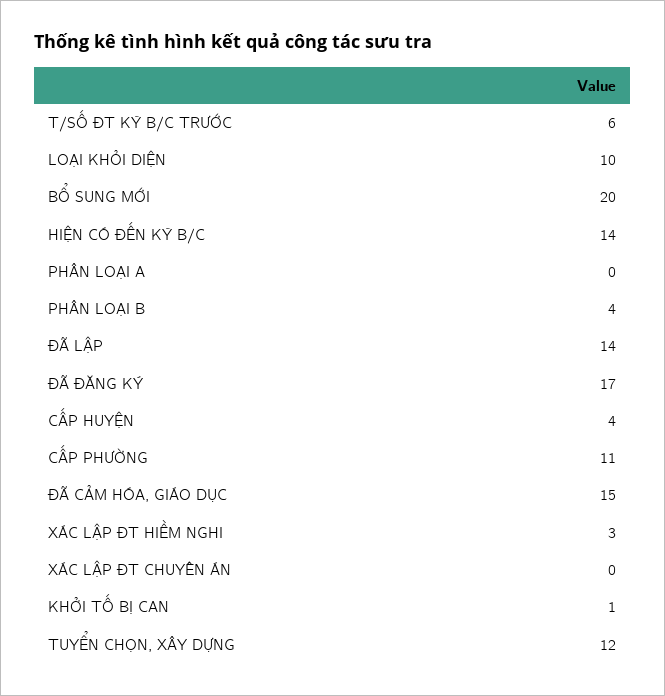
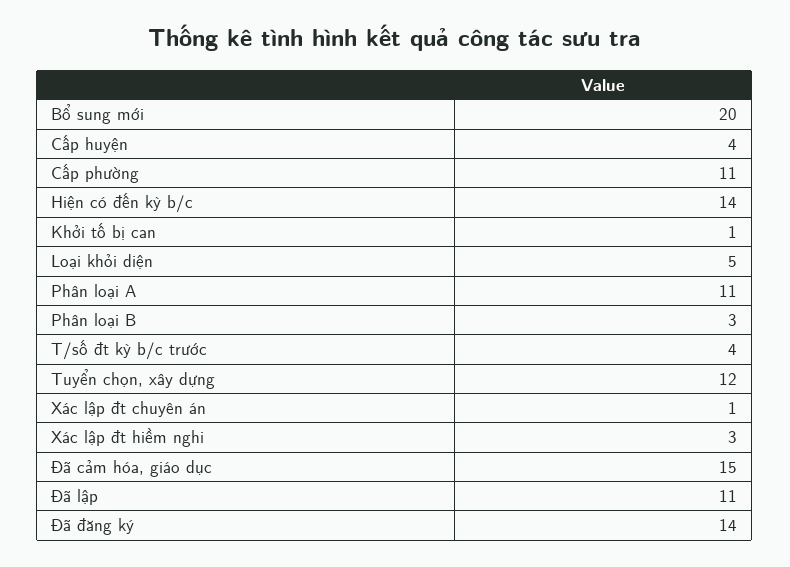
T/SỐ ĐT KỲ B/C TRƯỚC: 6 -> 4
LOẠI KHỎI DIỆN: 10 -> 5
PHÂN LOẠI A: 0 -> 11
PHÂN LOẠI B: 4 -> 3
ĐÃ LẬP: 14 -> 11
ĐÃ ĐĂNG KÝ: 17 -> 14
XÁC LẬP ĐT CHUYÊN ÁN: 0 -> 1

